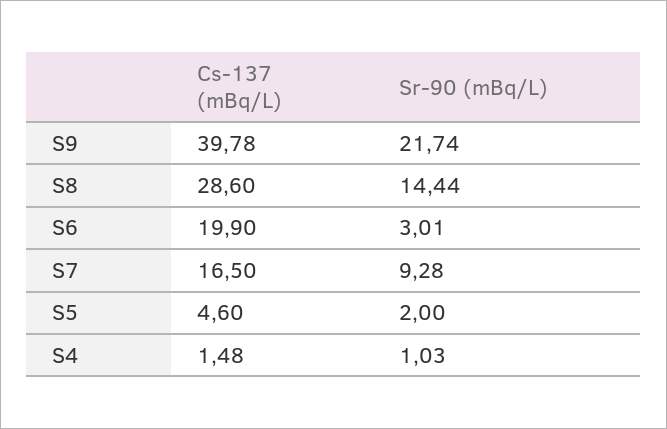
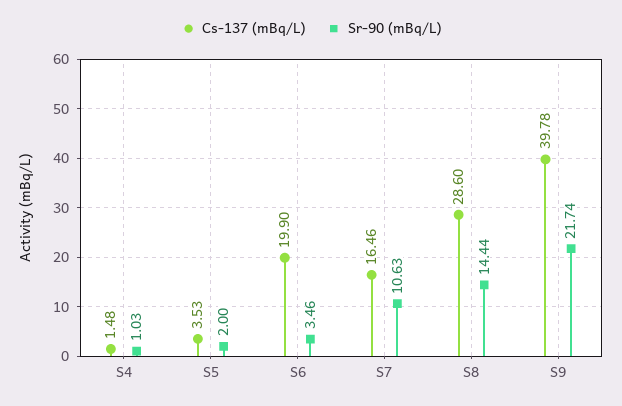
Sr-90 (mBq/L), S6: 3.01 -> 3.46
Cs-137 (mBq/L), S7: 16.5 -> 16.46
Sr-90 (mBq/L), S7: 9.28 -> 10.63
Cs-137 (mBq/L), S5: 4.6 -> 3.53

